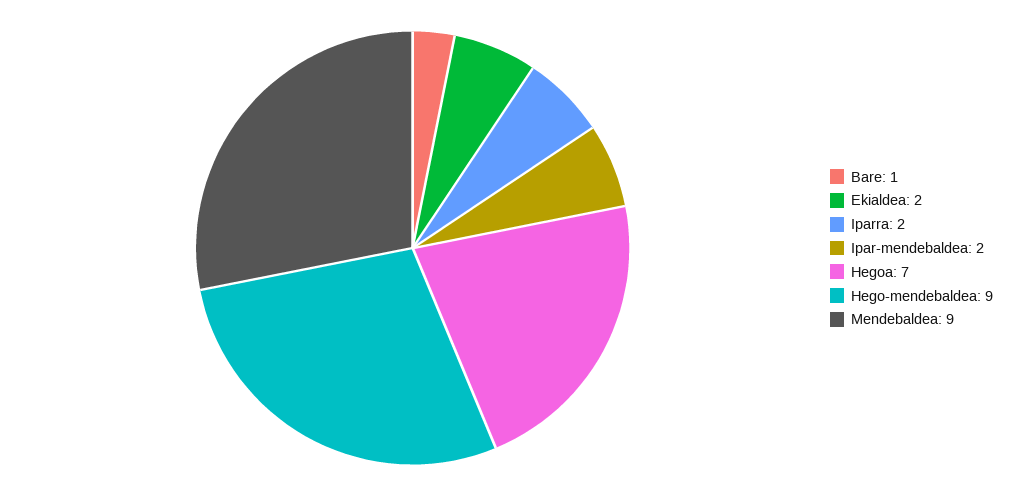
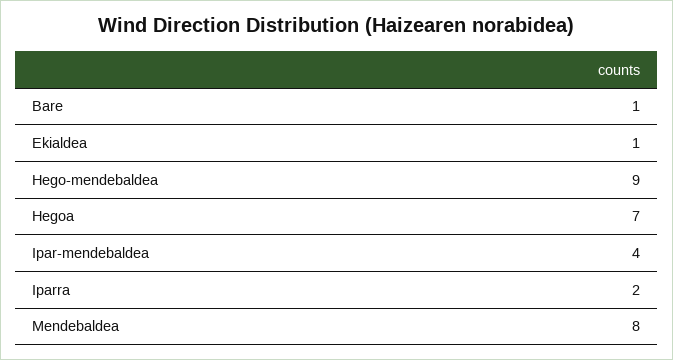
Ekialdea: 2 -> 1
Ipar-mendebaldea: 2 -> 4
Mendebaldea: 9 -> 8

